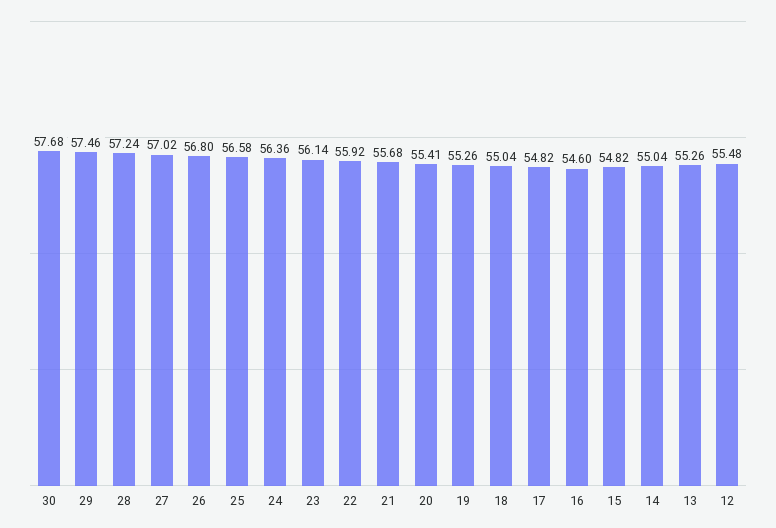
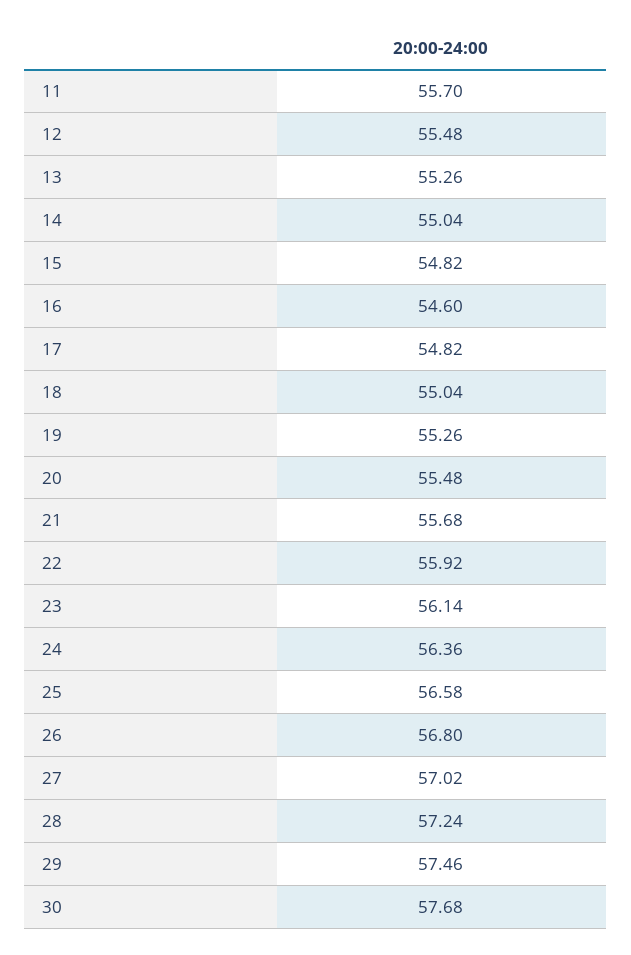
20: 55.41 -> 55.48
11: none -> 55.7

